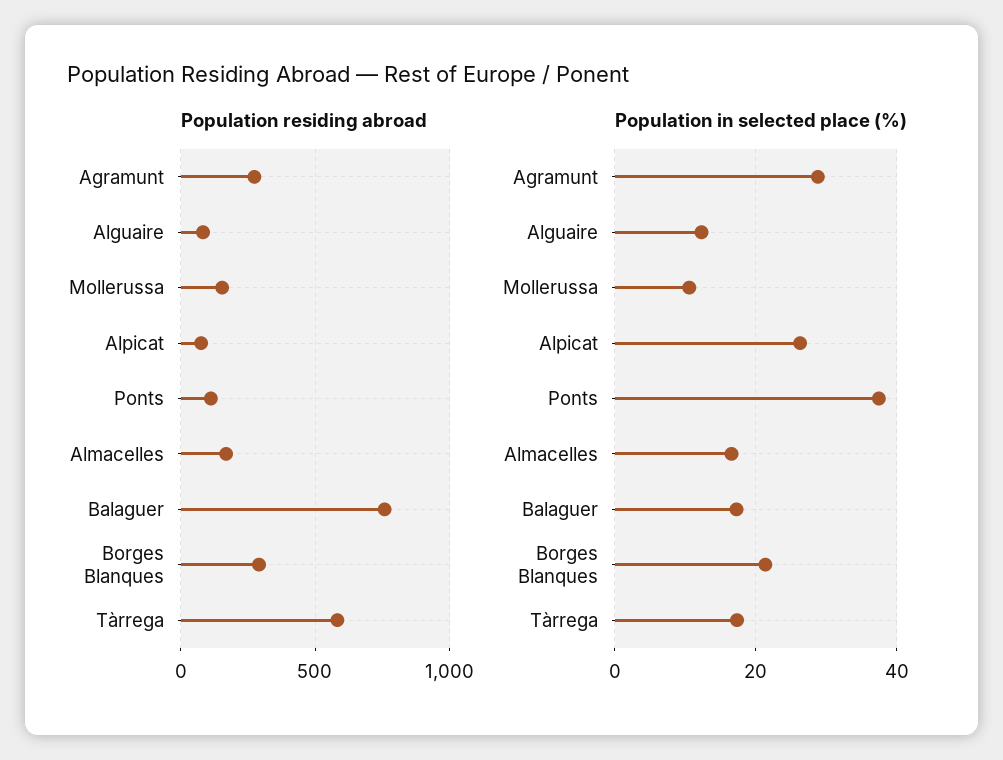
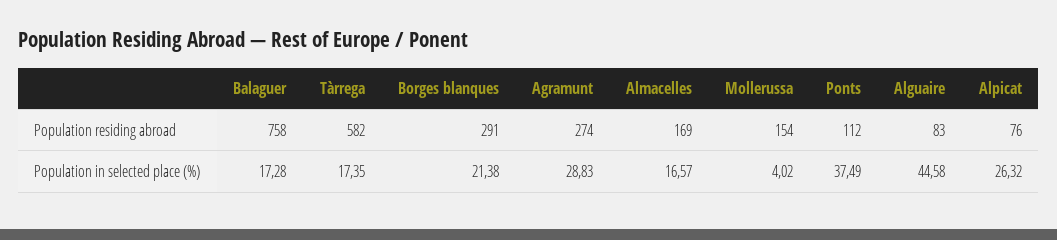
Population in selected place (%), Alguaire: 12 -> 44.58
Population in selected place (%), Mollerussa: 10 -> 4.02

